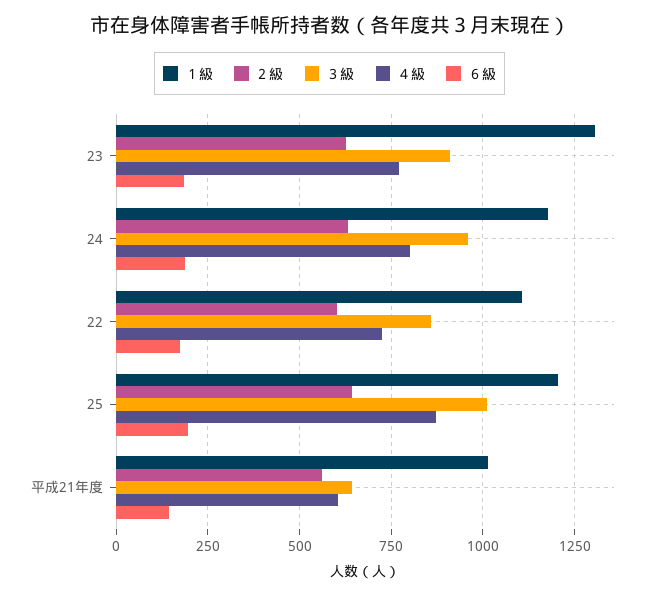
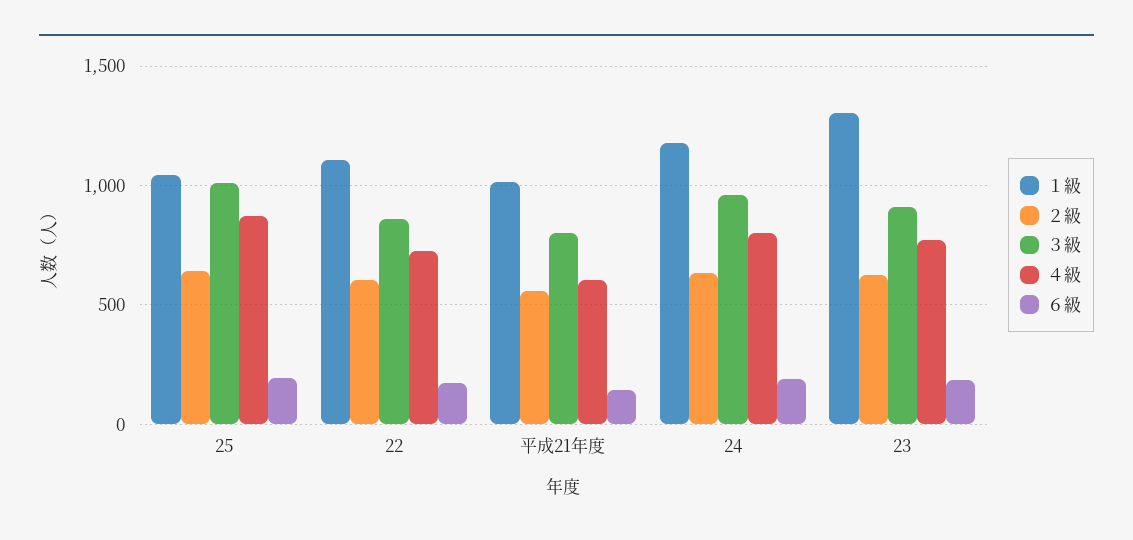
１級, 25: 1200 -> 1050
３級, 平成21年度: 650 -> 800

